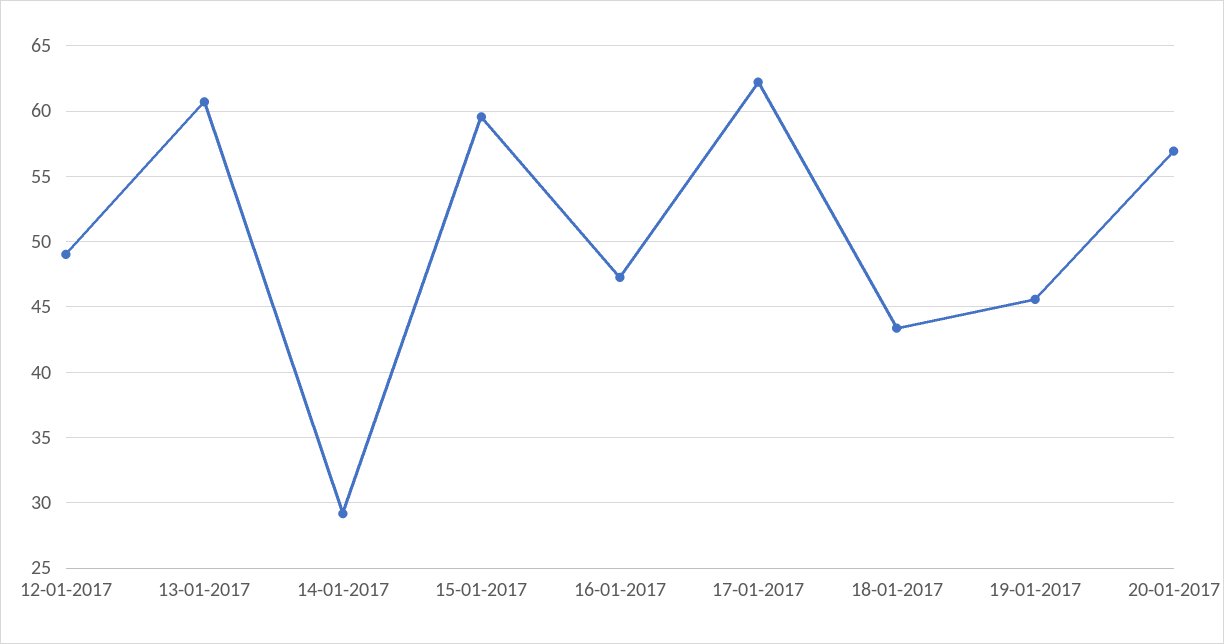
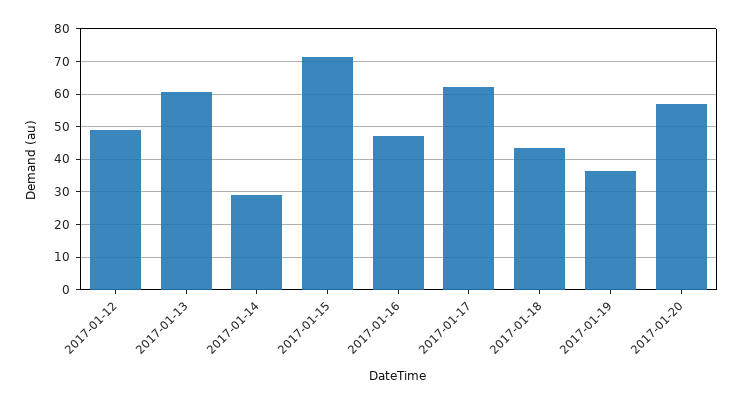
15-01-2017: 59.5 -> 72
19-01-2017: 45.5 -> 36

